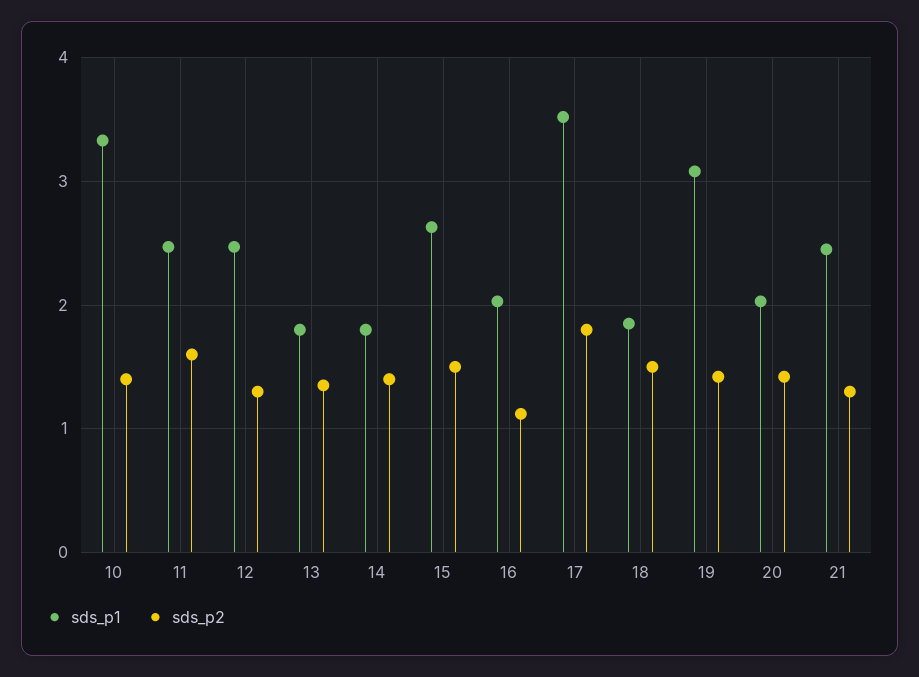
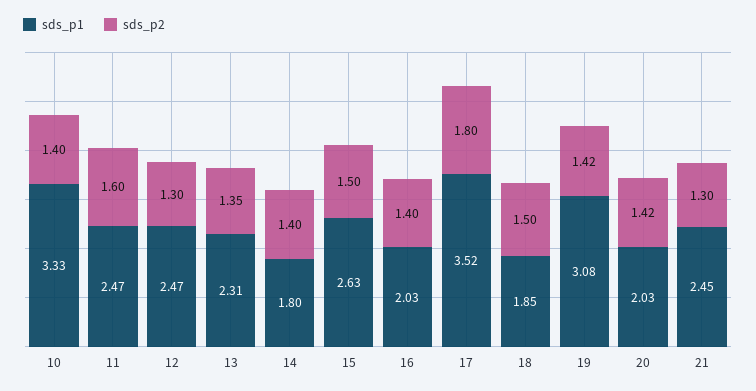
sds_p1, 13: 1.8 -> 2.31
sds_p2, 16: 1.1 -> 1.4

